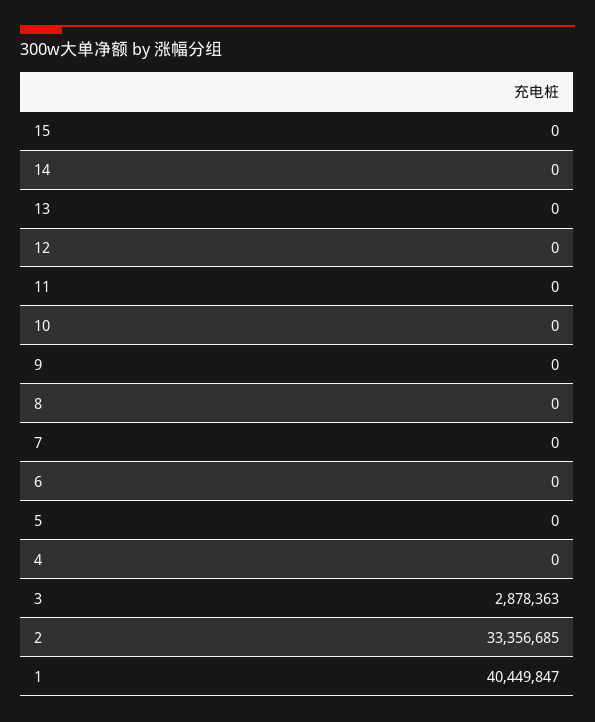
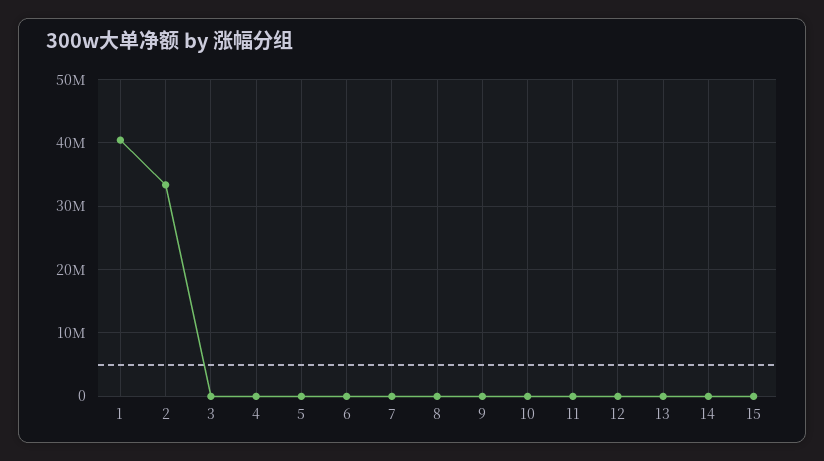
3: 2878363 -> 0

